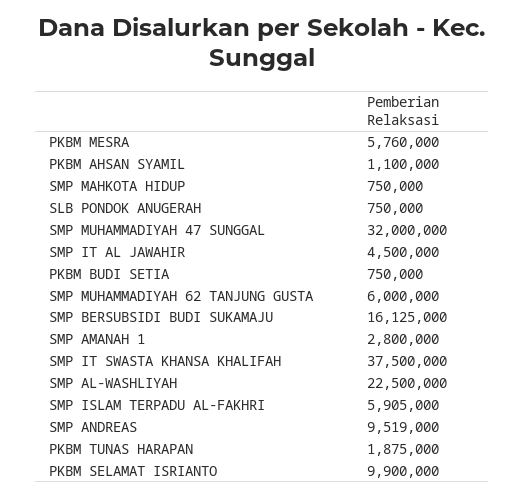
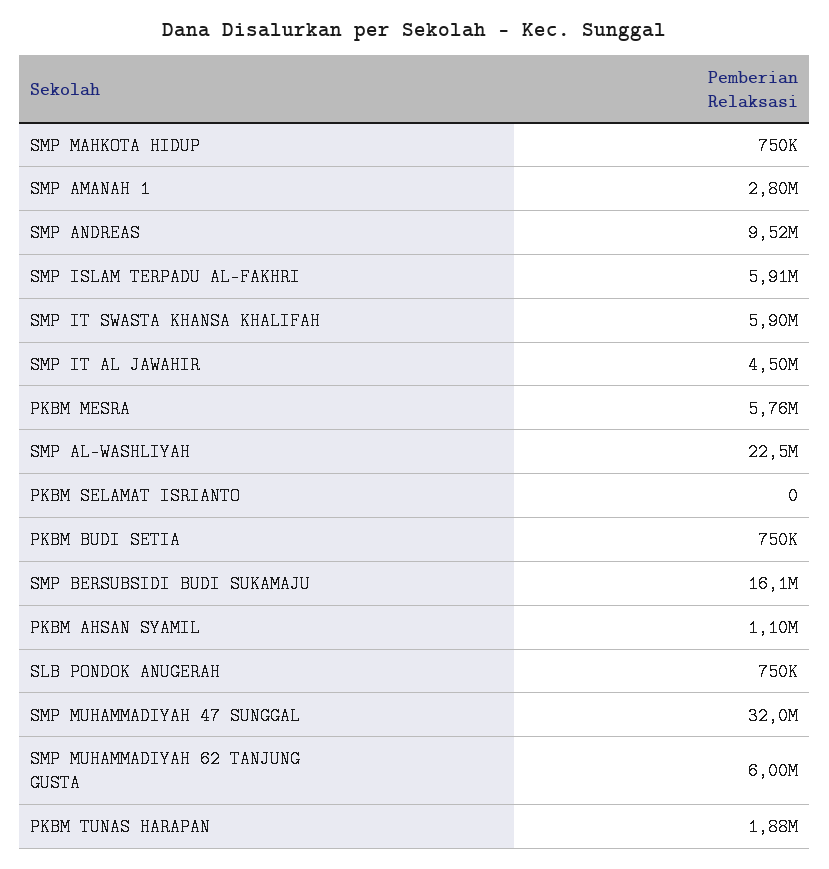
SMP IT SWASTA KHANSA KHALIFAH: 37500000 -> 5900000
PKBM SELAMAT ISRIANTO: 9900000 -> 0

